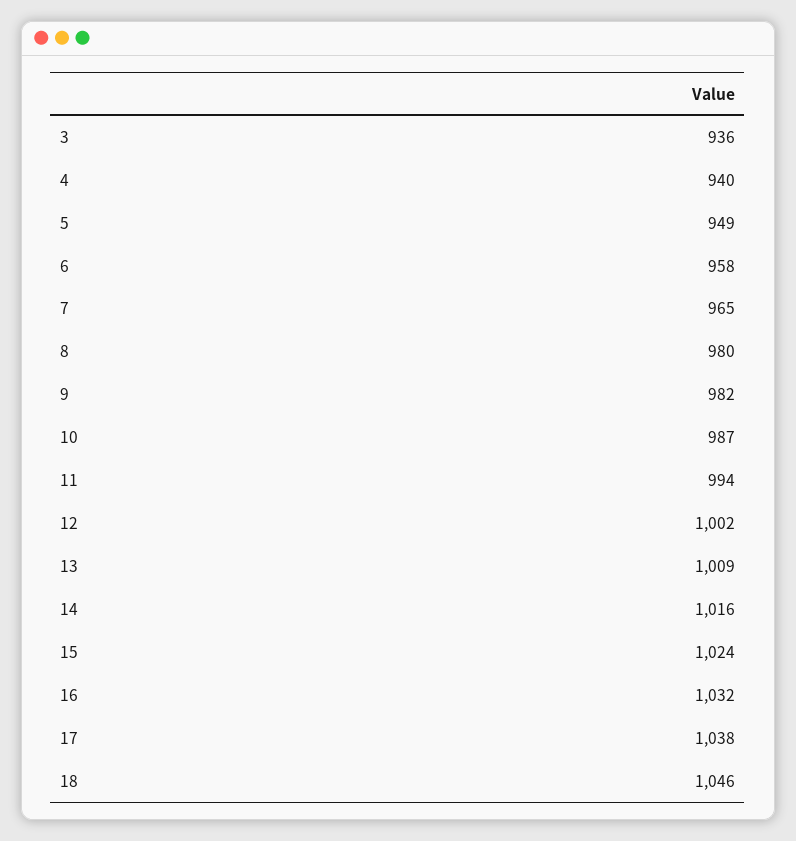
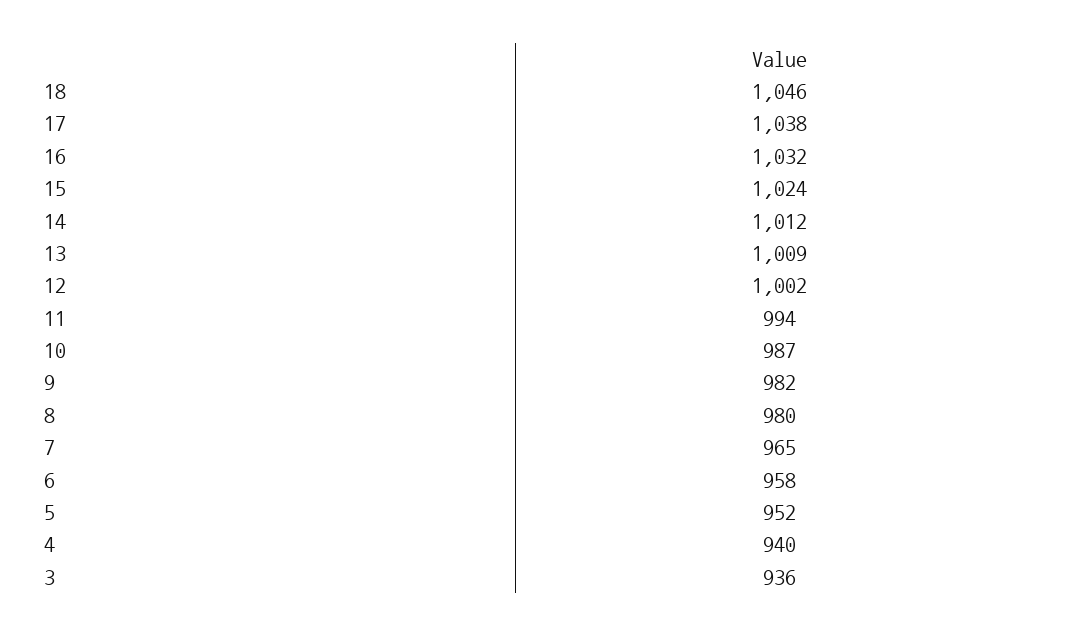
5: 949 -> 952
14: 1016 -> 1012

